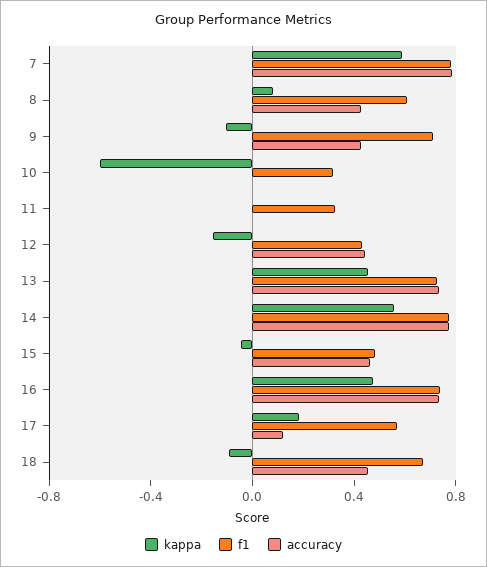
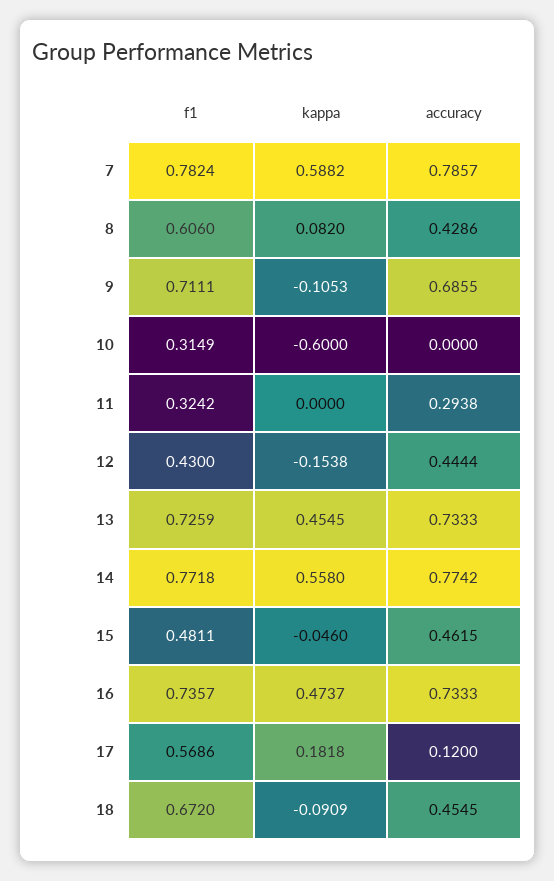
accuracy, 9: 0.4 -> 0.6855
accuracy, 11: 0 -> 0.2938

